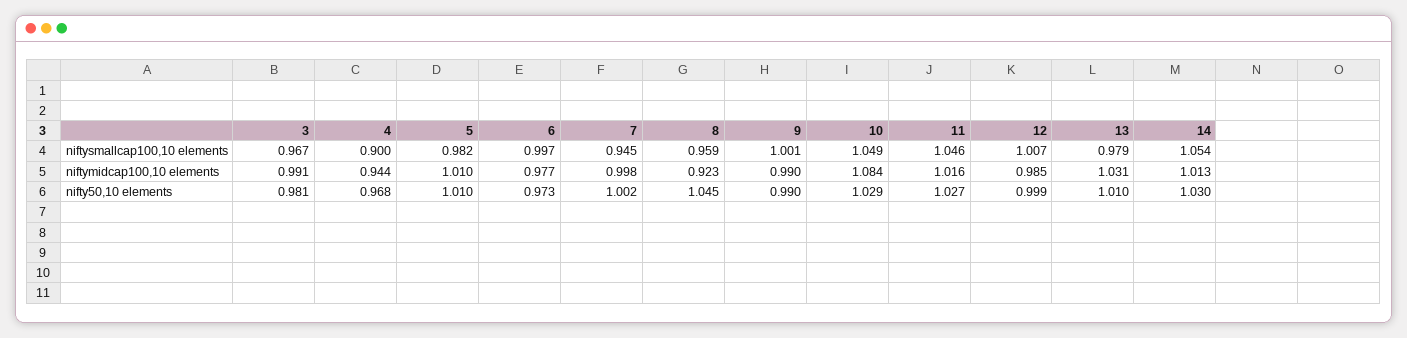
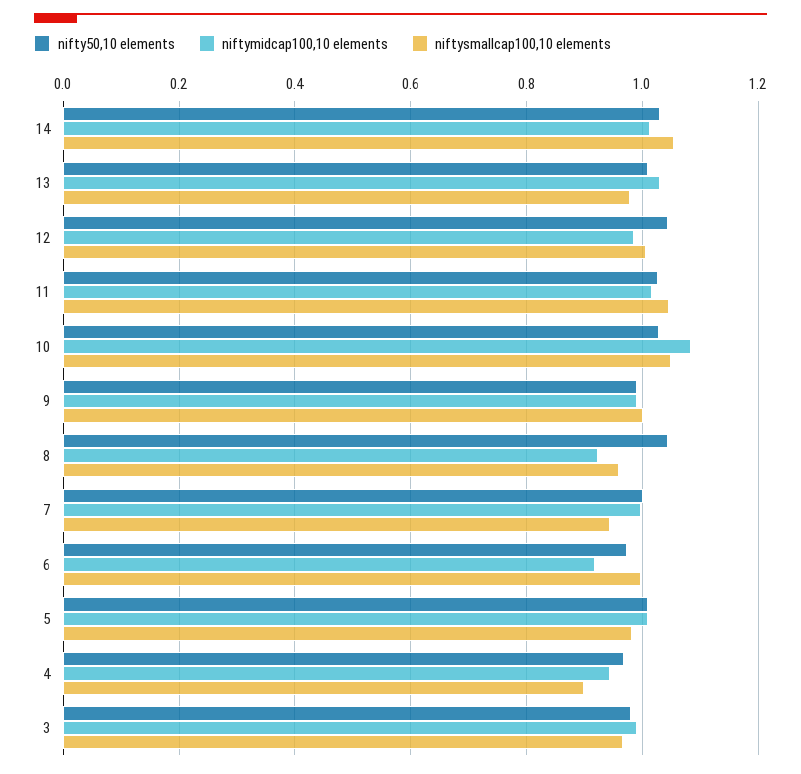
niftymidcap100,10 elements, 6: 0.977 -> 0.92
nifty50,10 elements, 12: 0.999 -> 1.04

